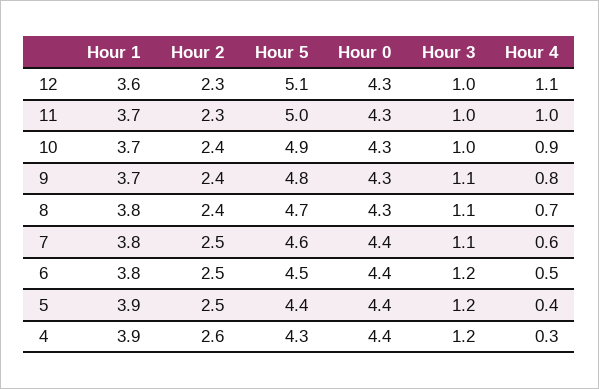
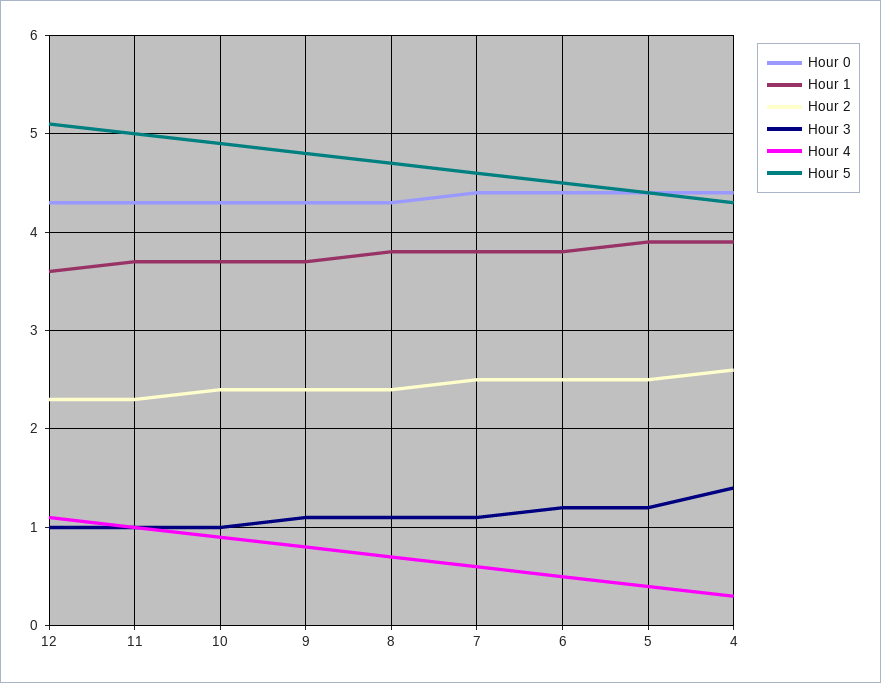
Hour 3, 4: 1.2 -> 1.4

